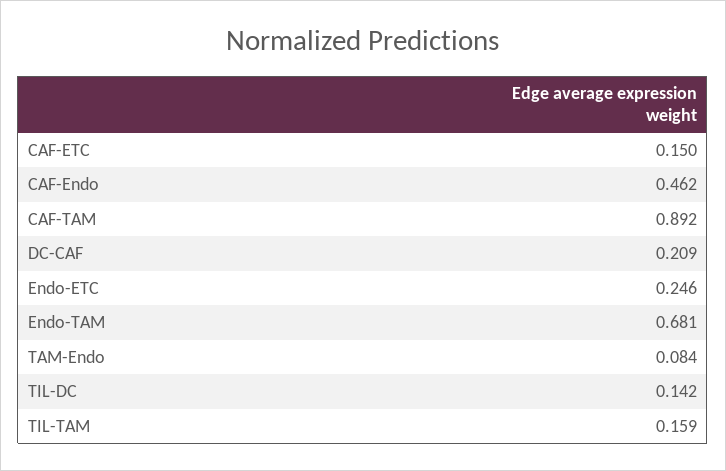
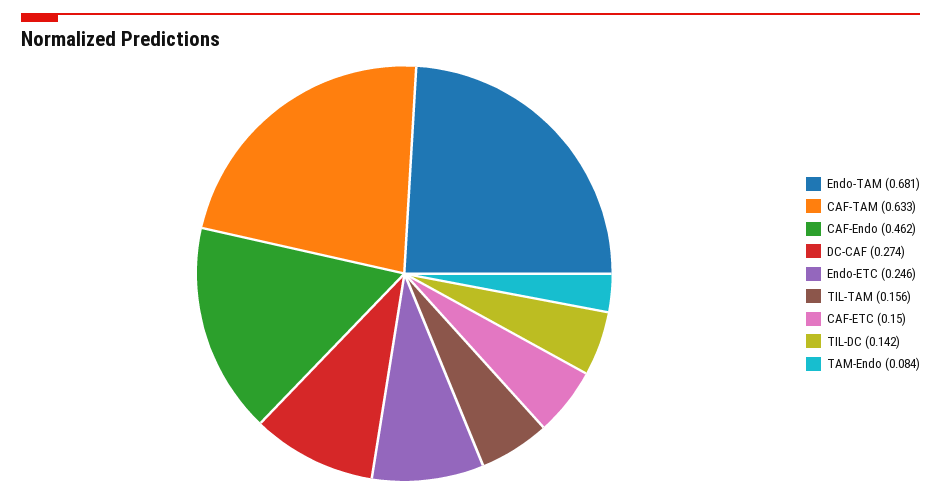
CAF-TAM: 0.892 -> 0.633
DC-CAF: 0.209 -> 0.274
TIL-TAM: 0.159 -> 0.156

